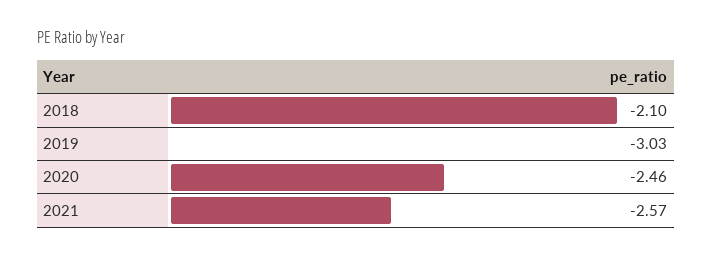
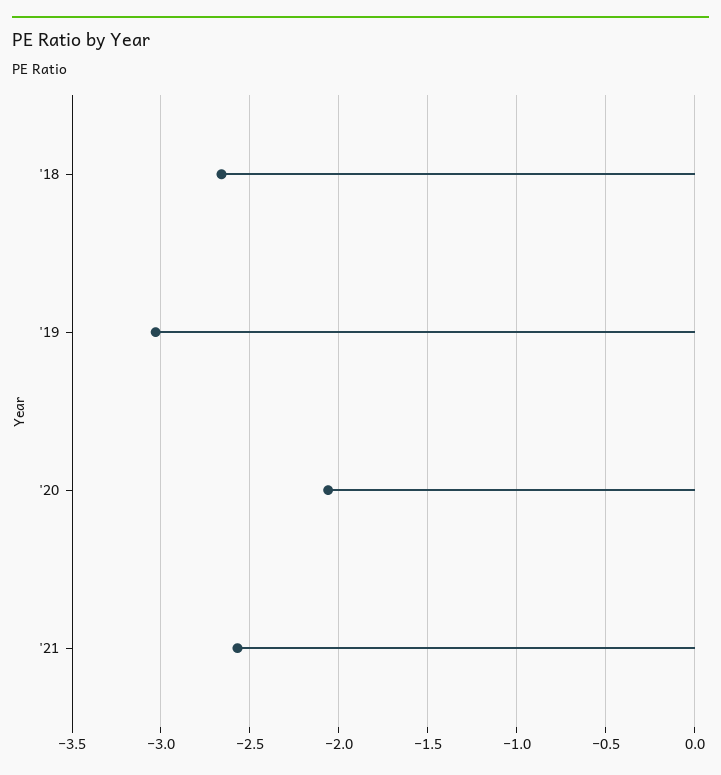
2018: -2.1 -> -2.65
2020: -2.46 -> -2.05

